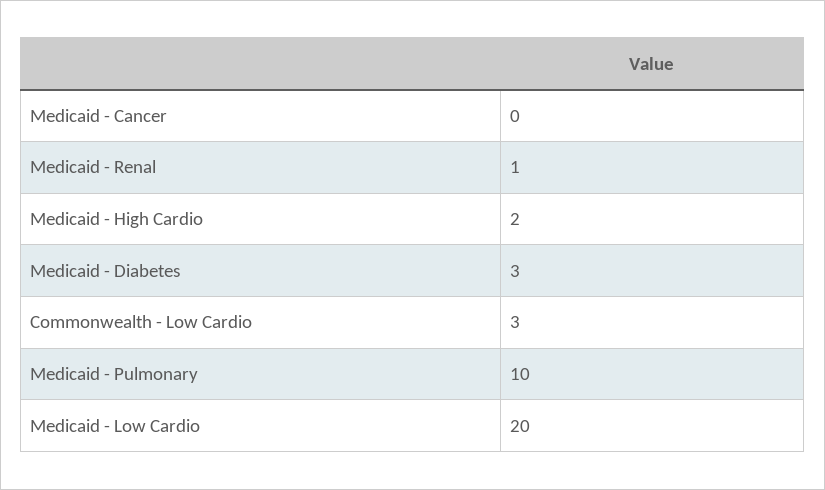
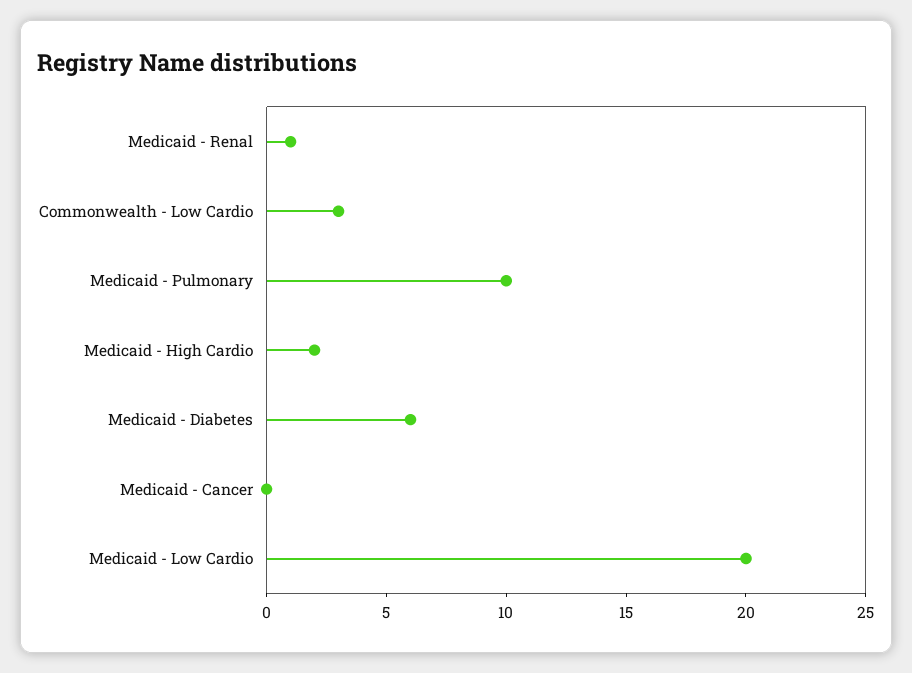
Medicaid - Diabetes: 3 -> 6

